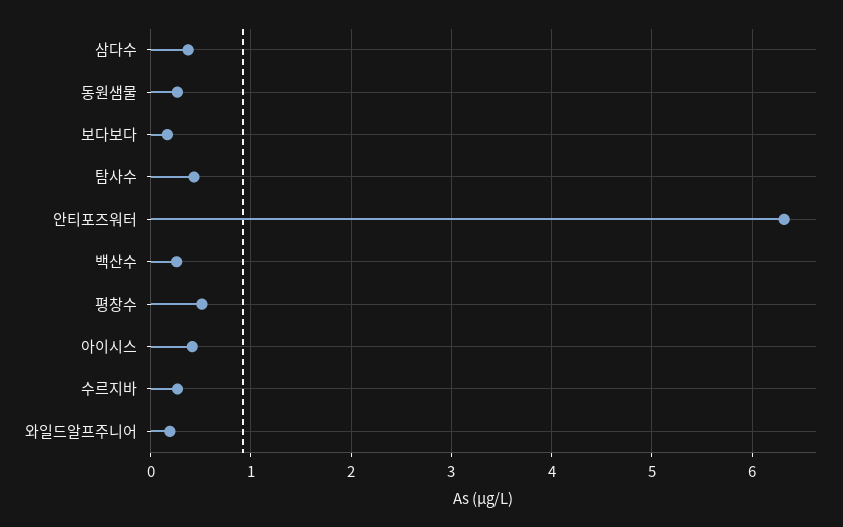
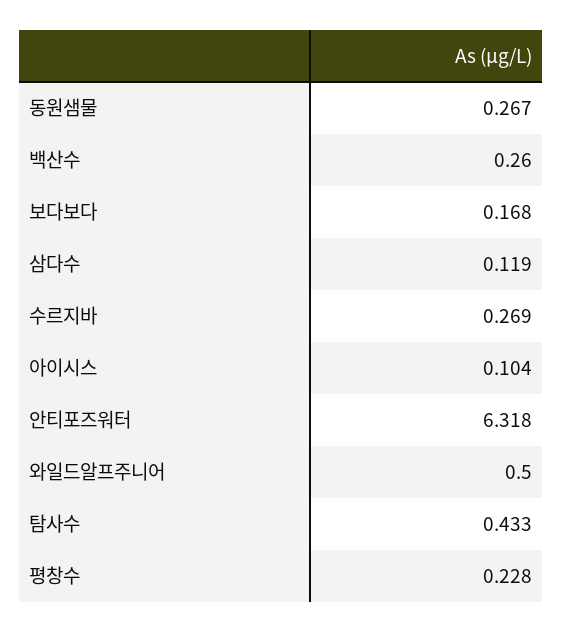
삼다수: 0.4 -> 0.119
평창수: 0.5 -> 0.228
아이시스: 0.4 -> 0.104
와일드알프주니어: 0.2 -> 0.5

